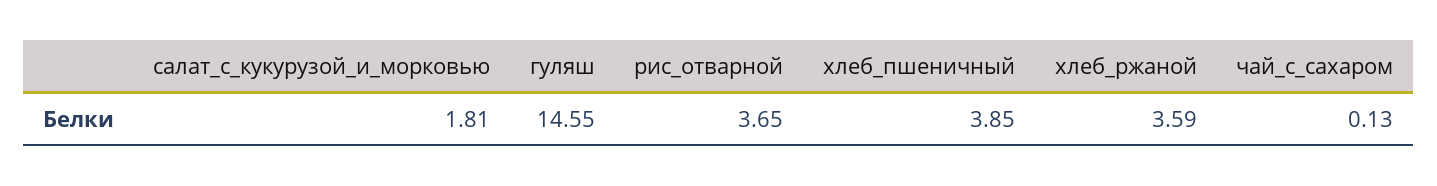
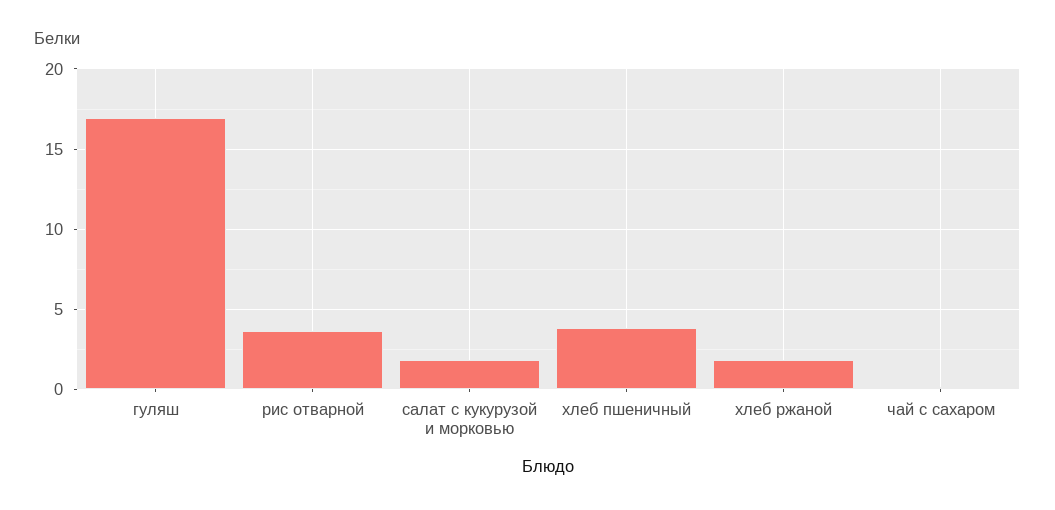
гуляш: 14.55 -> 17
хлеб_ржаной: 3.59 -> 2

